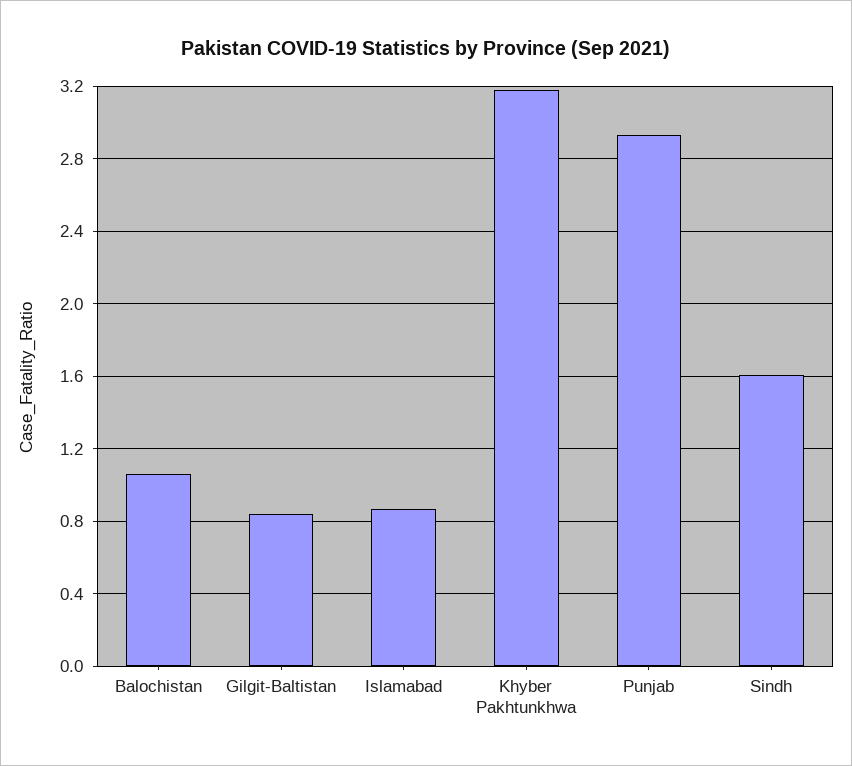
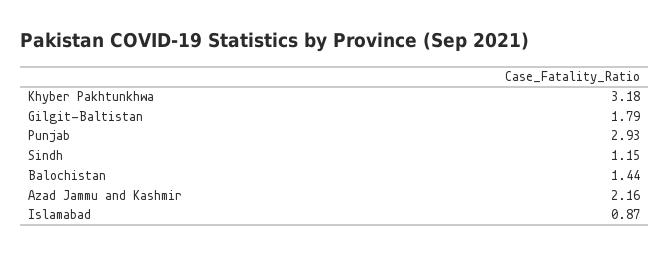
Balochistan: 1.05 -> 1.44
Gilgit-Baltistan: 0.85 -> 1.79
Sindh: 1.6 -> 1.15
Azad Jammu and Kashmir: none -> 2.16

